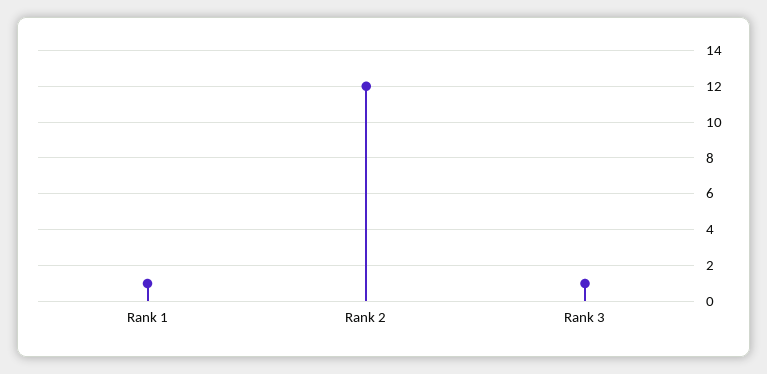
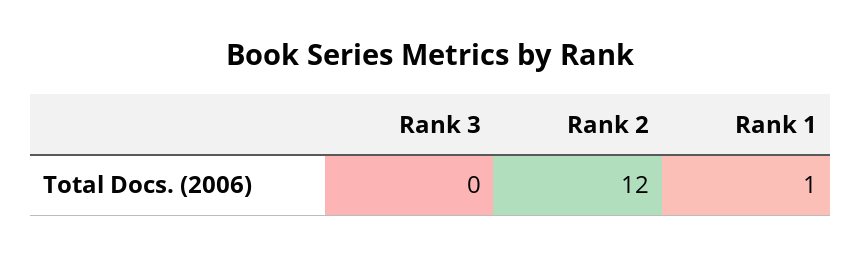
Rank 3: 1 -> 0

